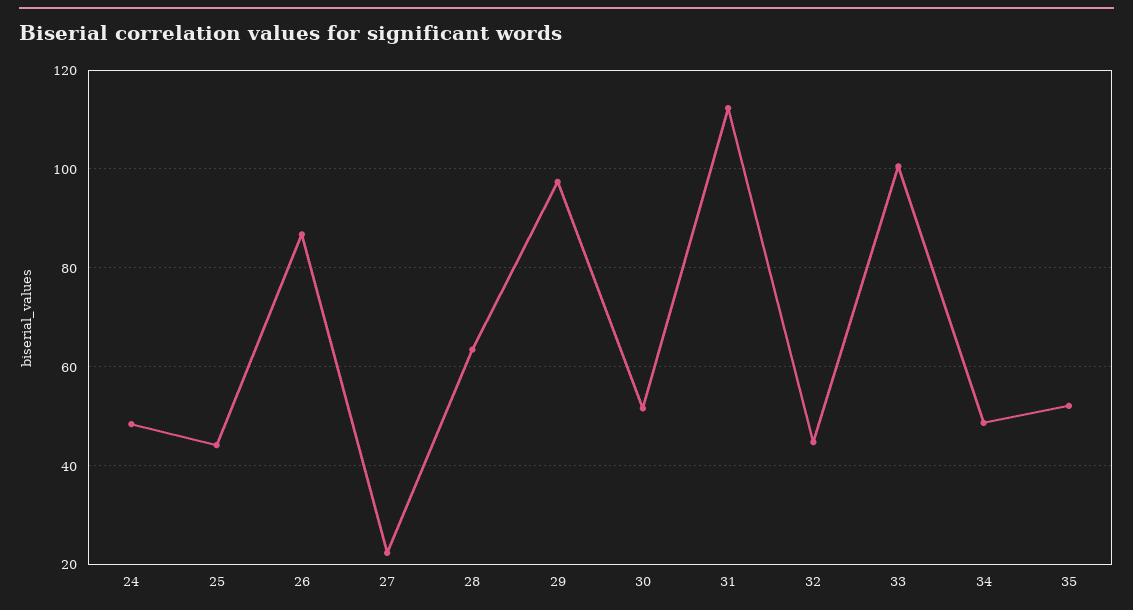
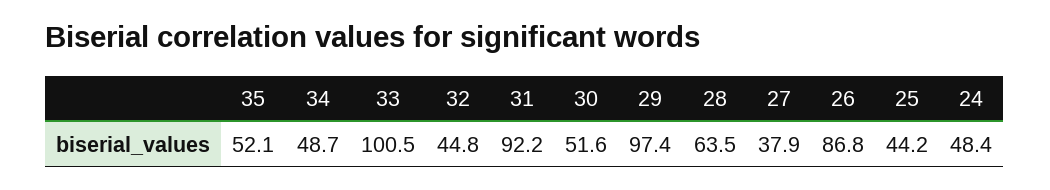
27: 22 -> 37.9
31: 112 -> 92.2

